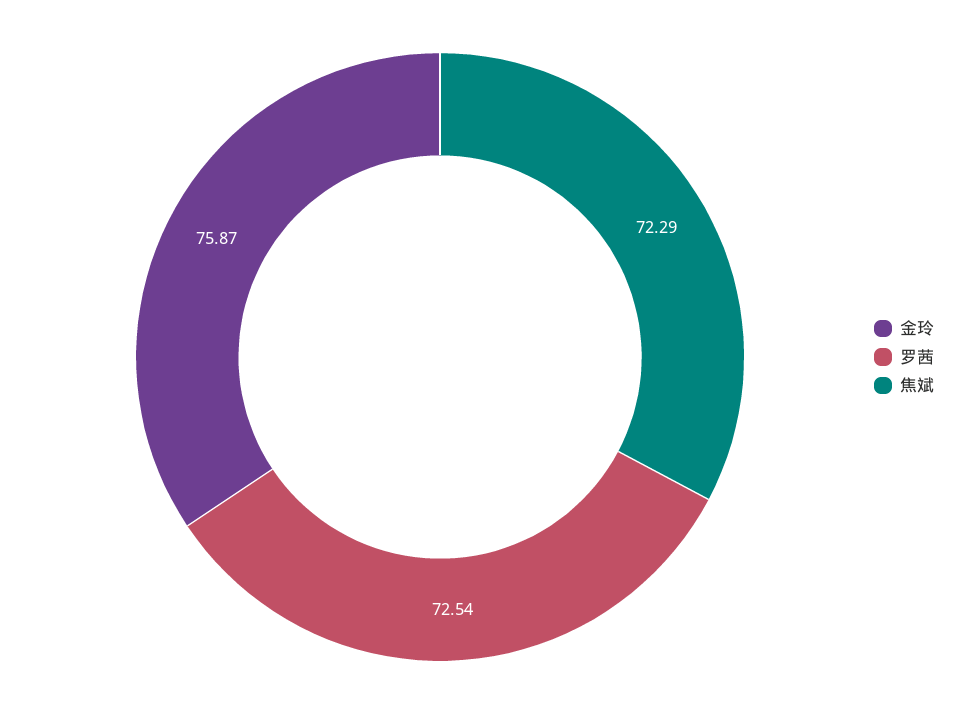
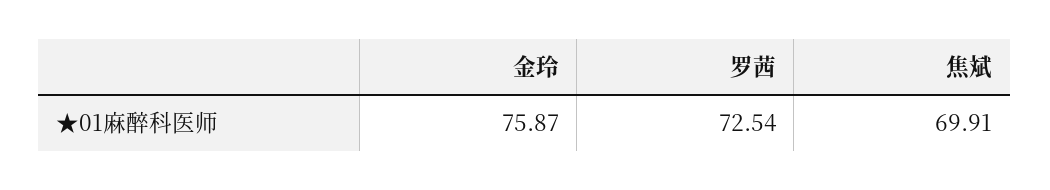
焦斌: 72.29 -> 69.91

